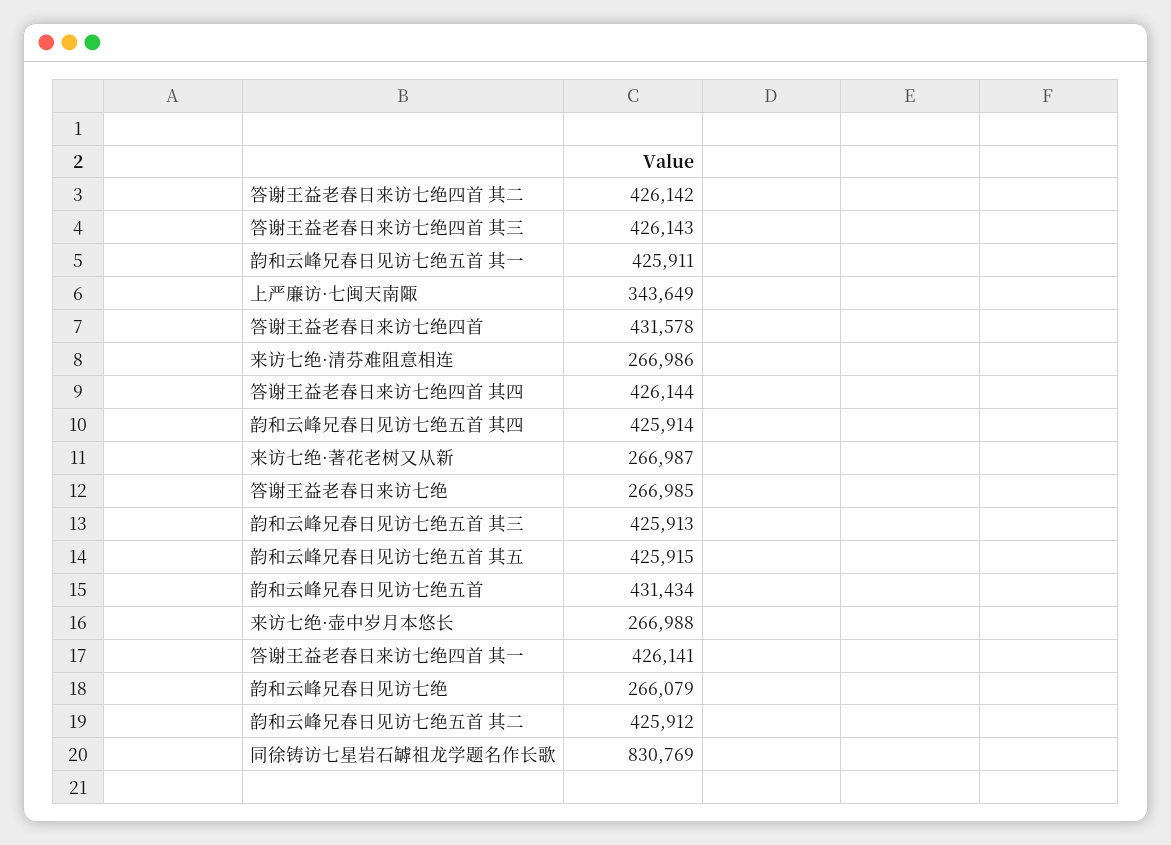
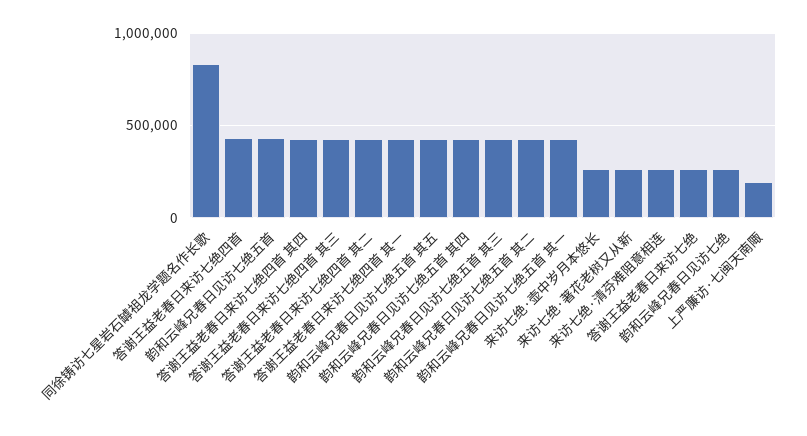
上严廉访·七闽天南陬: 343649 -> 200000

